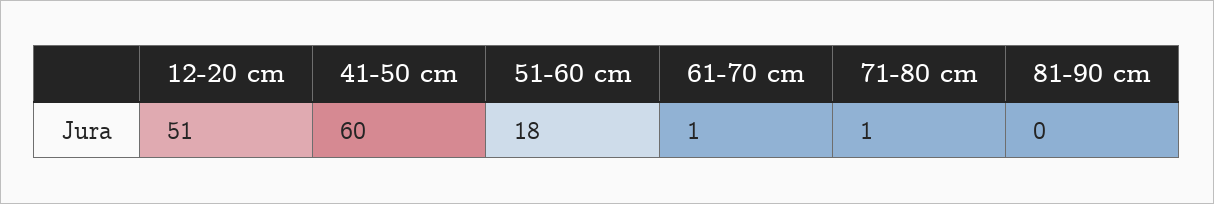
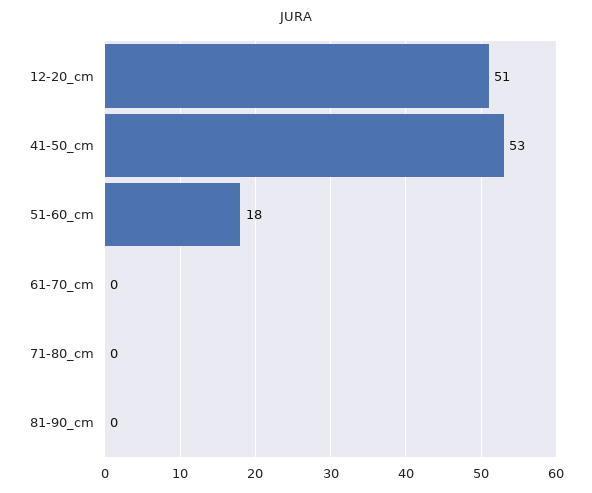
41-50 cm: 60 -> 53
61-70 cm: 1 -> 0
71-80 cm: 1 -> 0

